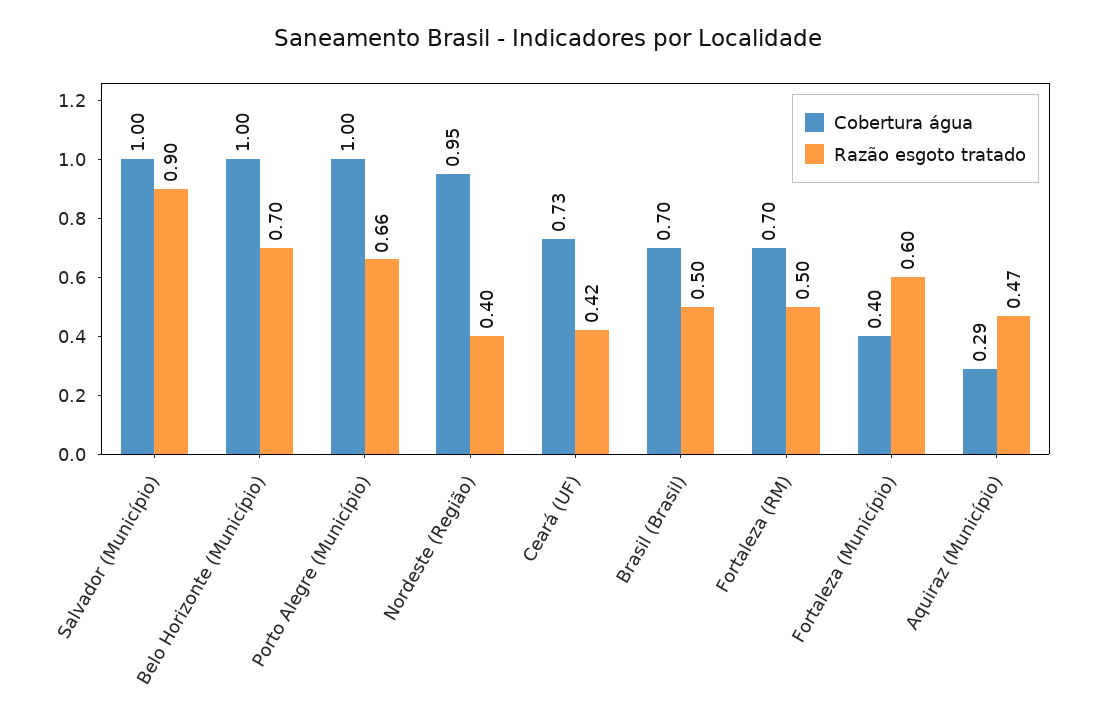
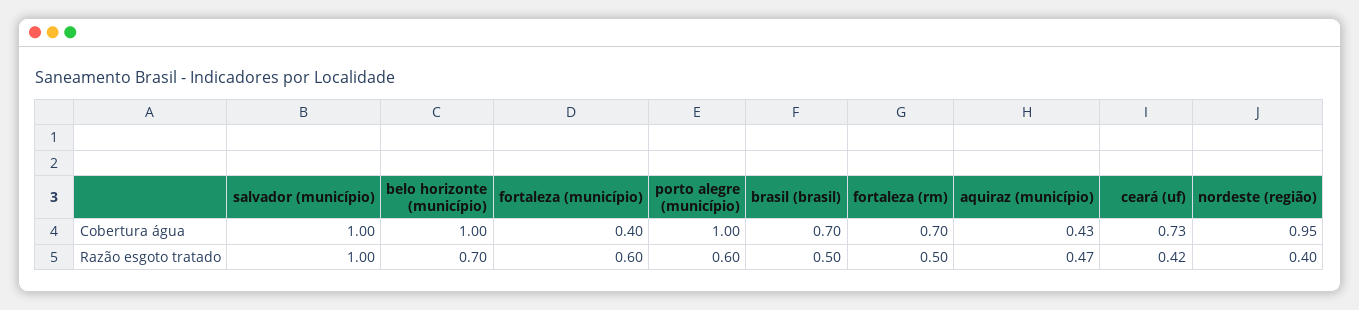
Razão esgoto tratado, Salvador (Município): 0.9 -> 1
Razão esgoto tratado, Porto Alegre (Município): 0.66 -> 0.6
Cobertura água, Aquiraz (Município): 0.29 -> 0.43

